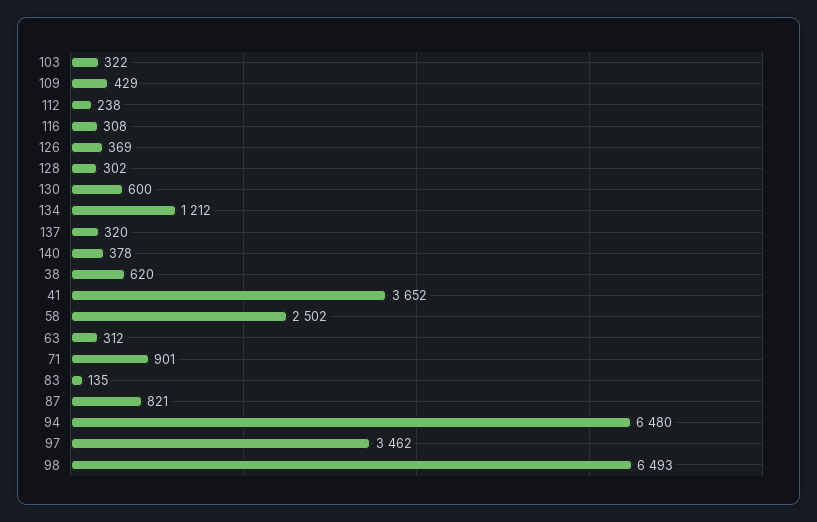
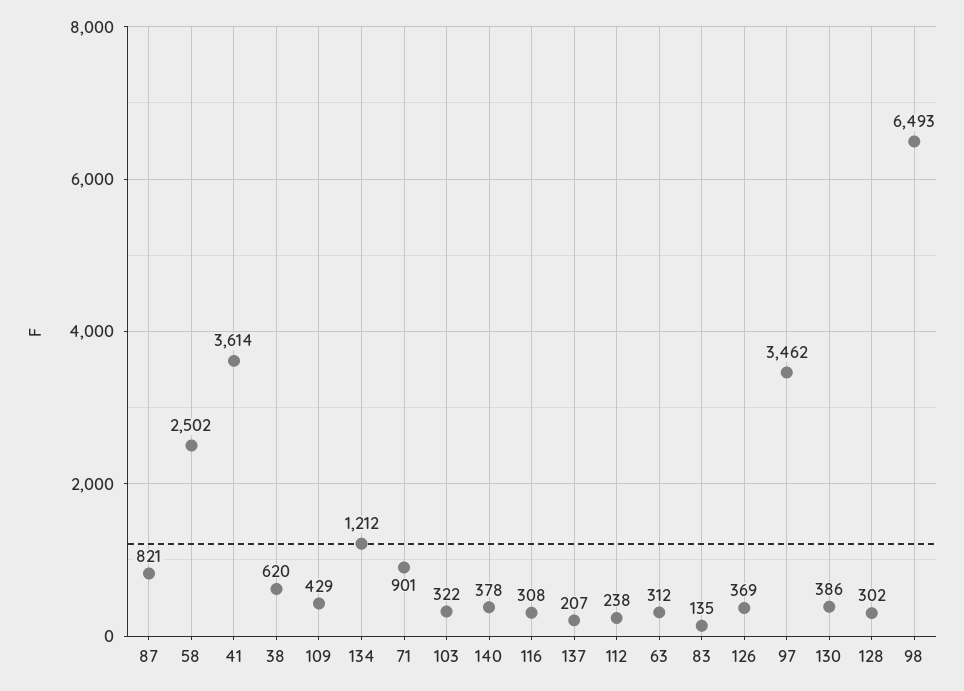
130: 600 -> 386
137: 320 -> 207
41: 3652 -> 3614
94: 6480 -> none

